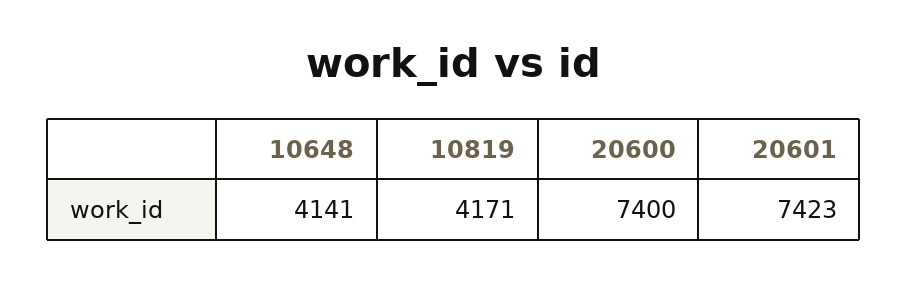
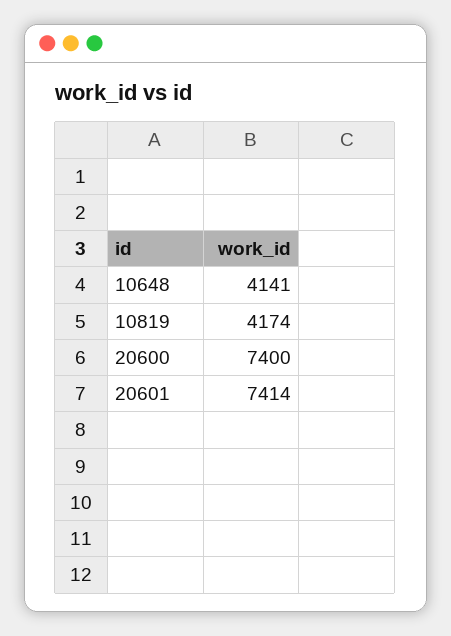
10819: 4171 -> 4174
20601: 7423 -> 7414

